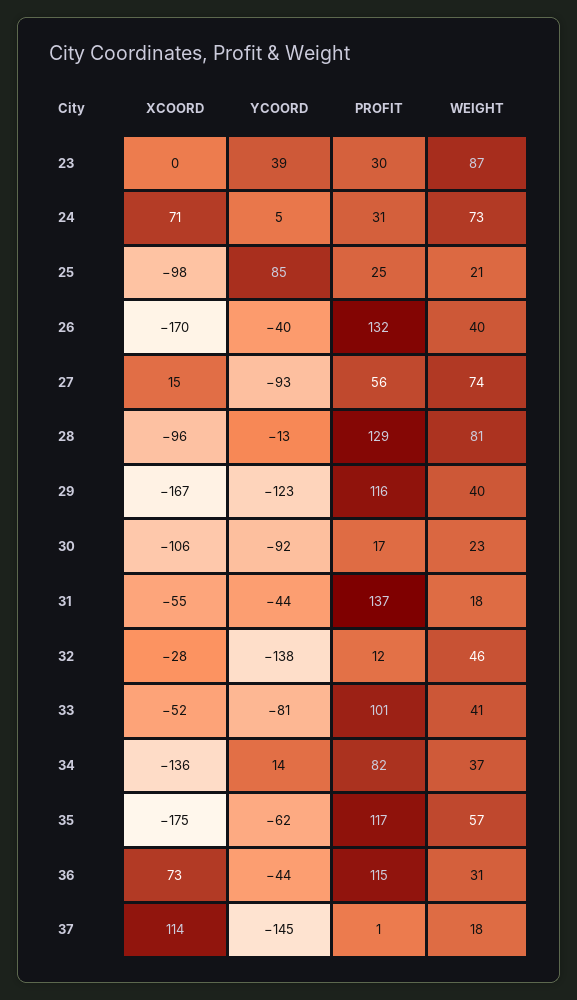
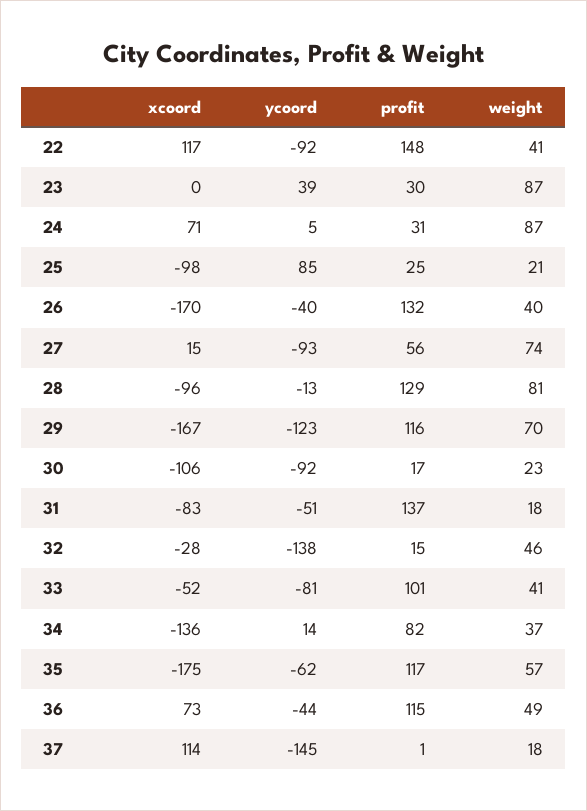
WEIGHT, 24: 73 -> 87
WEIGHT, 29: 40 -> 70
XCOORD, 31: -55 -> -83
YCOORD, 31: -44 -> -51
PROFIT, 32: 12 -> 15
WEIGHT, 36: 31 -> 49
XCOORD, 22: none -> 117
YCOORD, 22: none -> -92
PROFIT, 22: none -> 148
WEIGHT, 22: none -> 41

